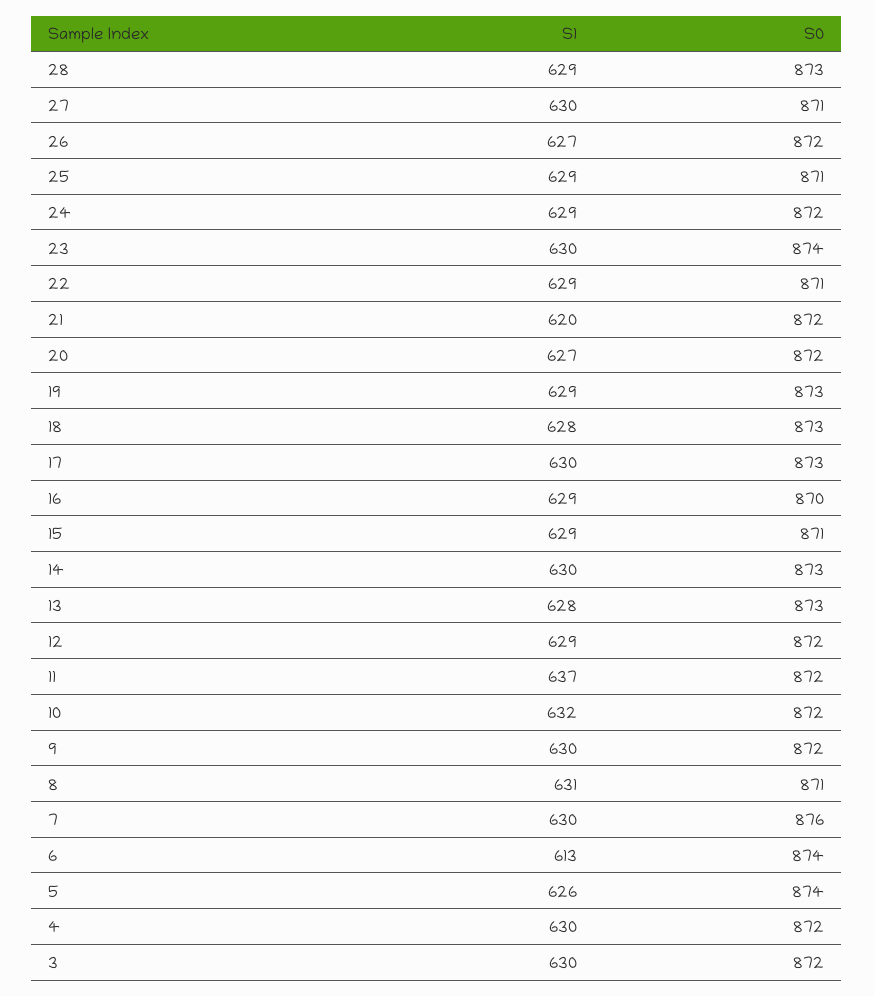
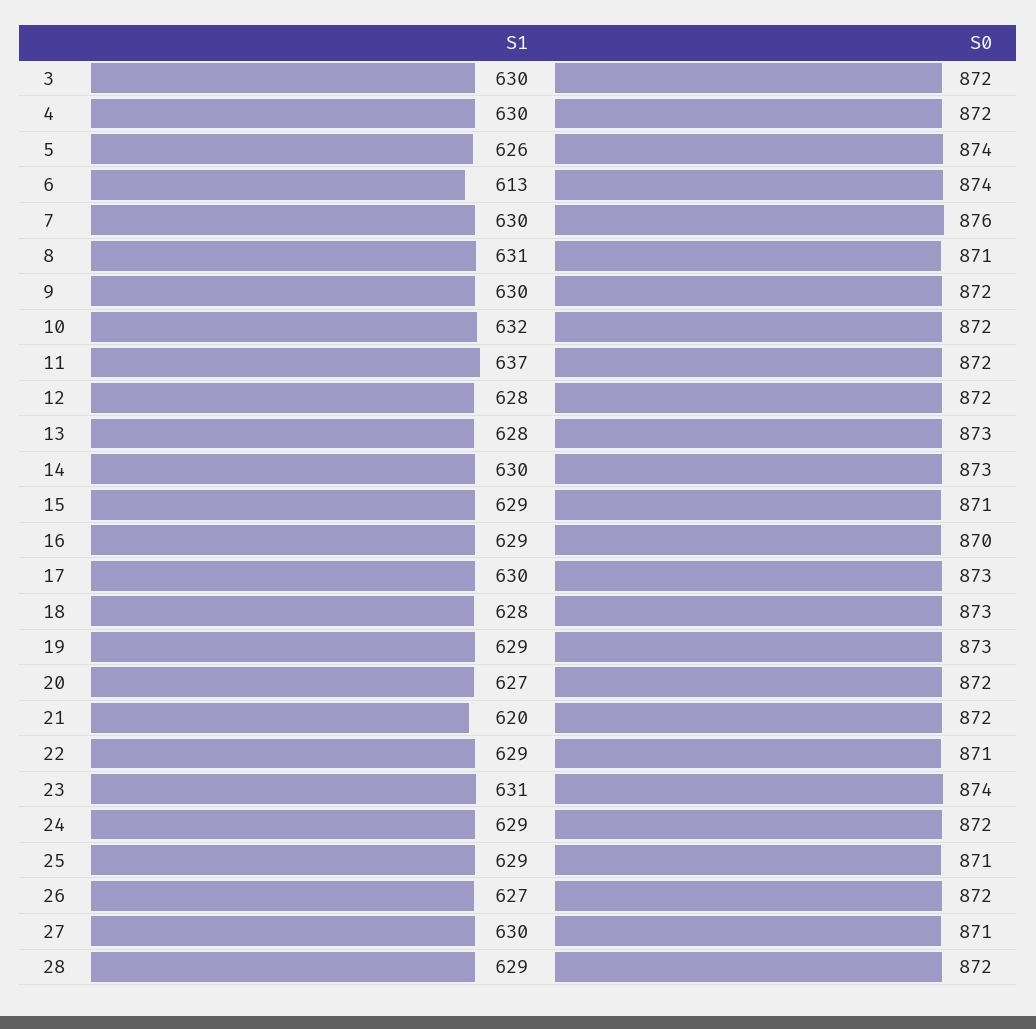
S0, 28: 873 -> 872
S1, 23: 630 -> 631
S1, 12: 629 -> 628

